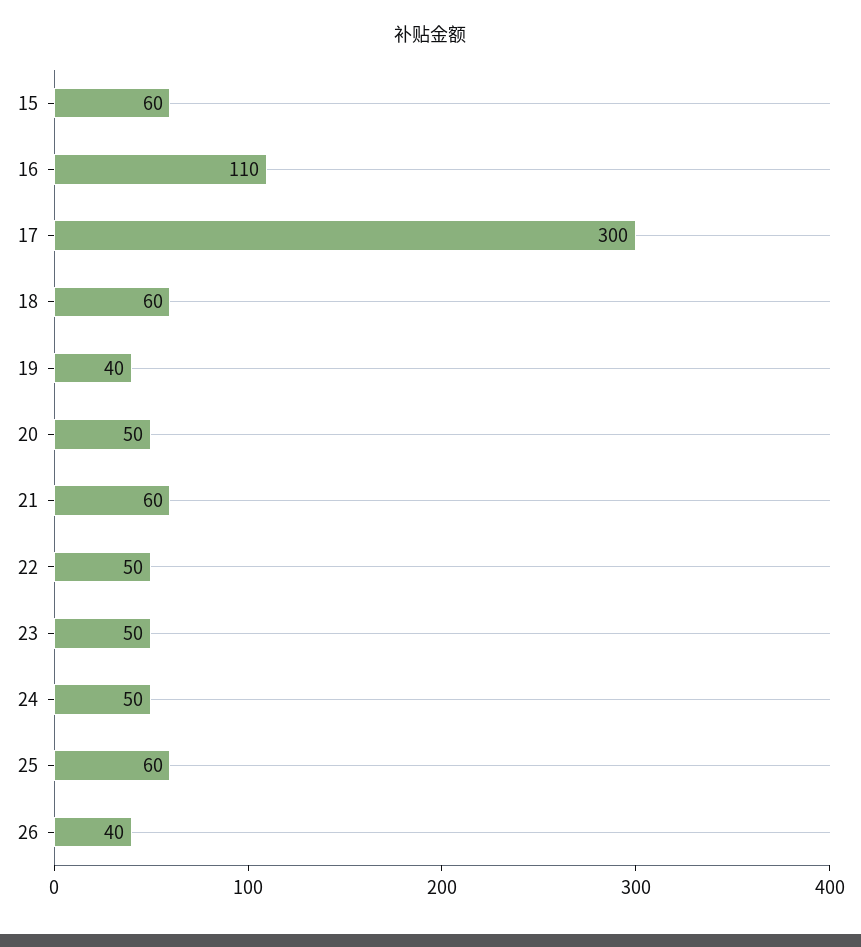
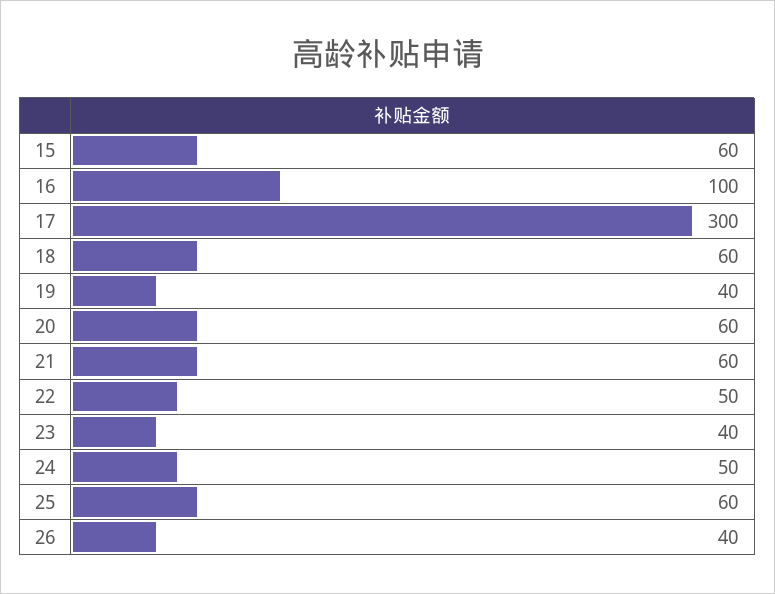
16: 110 -> 100
20: 50 -> 60
23: 50 -> 40

